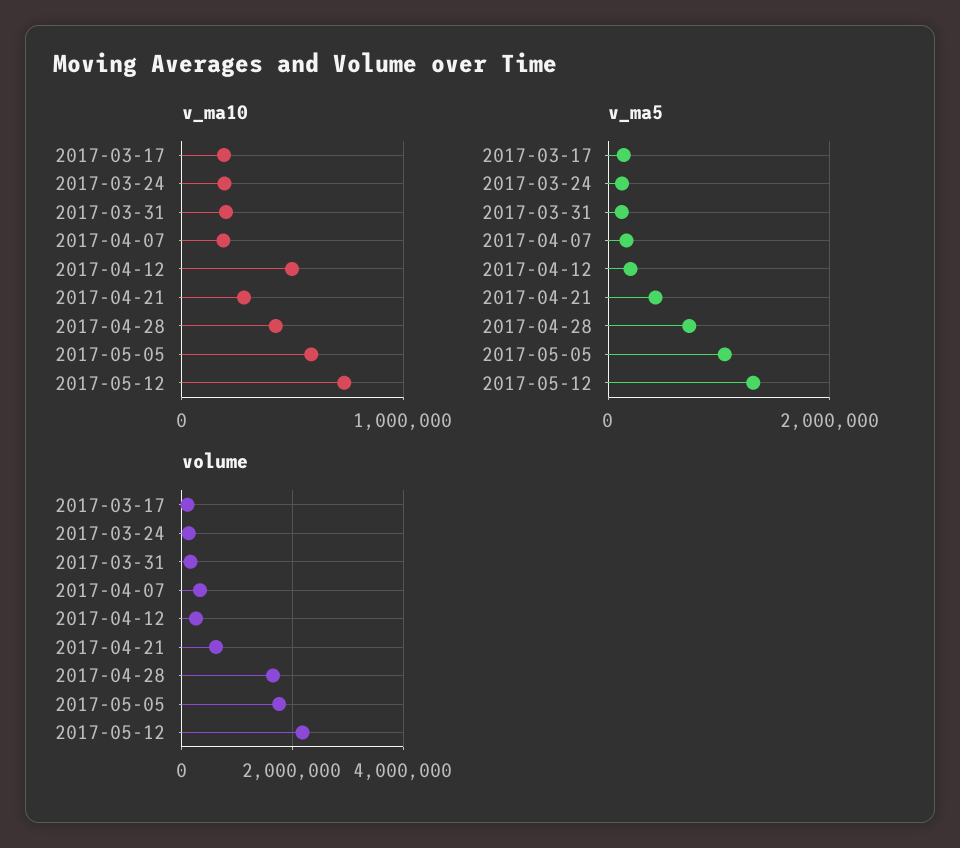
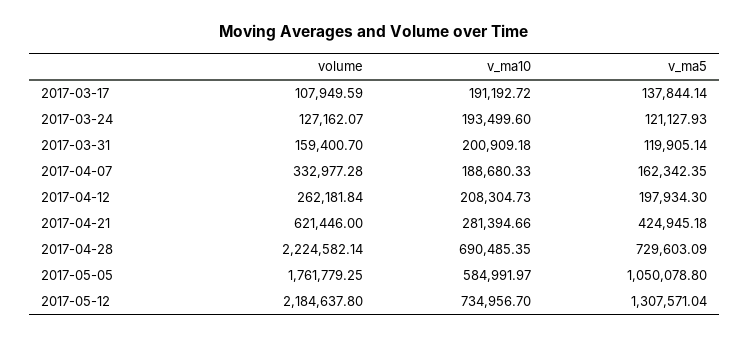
v_ma10, 2017-04-12: 500000 -> 208304.73
v_ma10, 2017-04-28: 400000 -> 690485.35
volume, 2017-04-28: 1600000 -> 2224582.14

